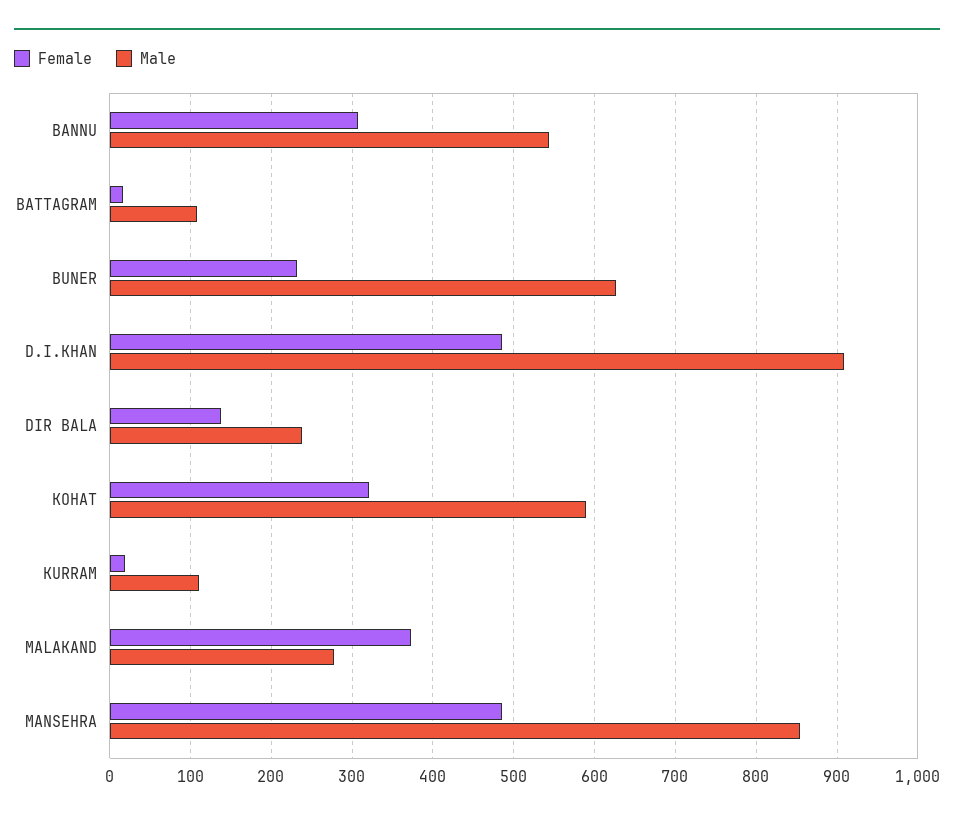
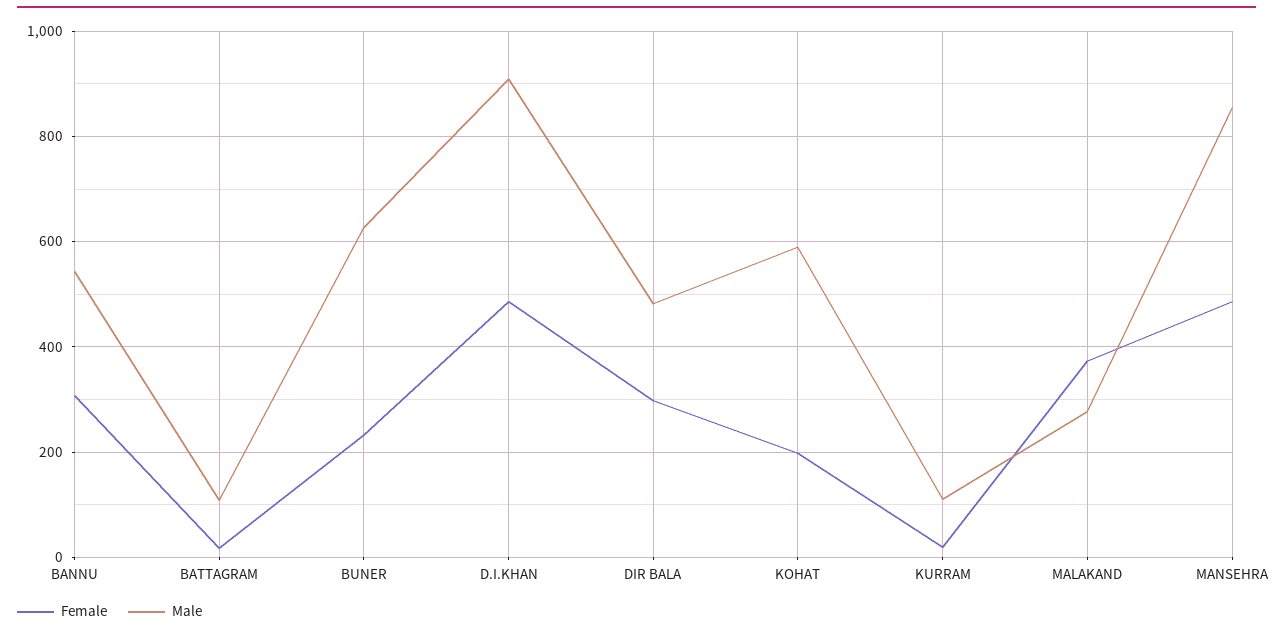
Female, DIR BALA: 140 -> 300
Male, DIR BALA: 240 -> 480
Female, KOHAT: 320 -> 200

